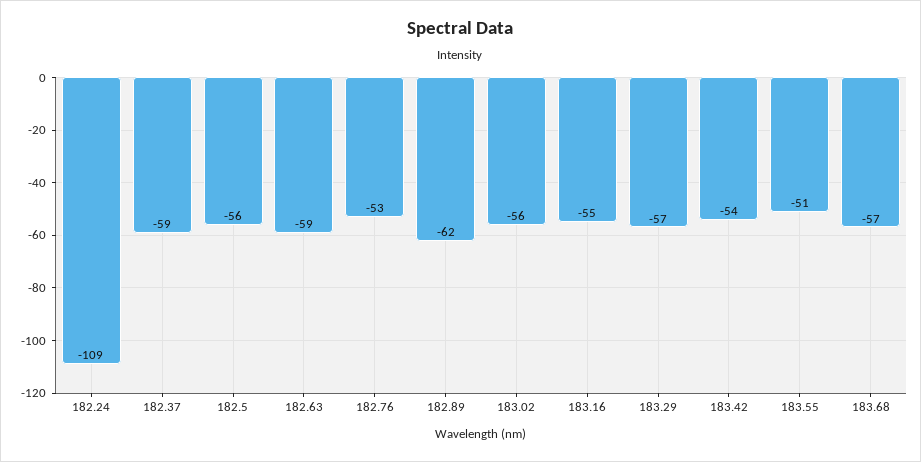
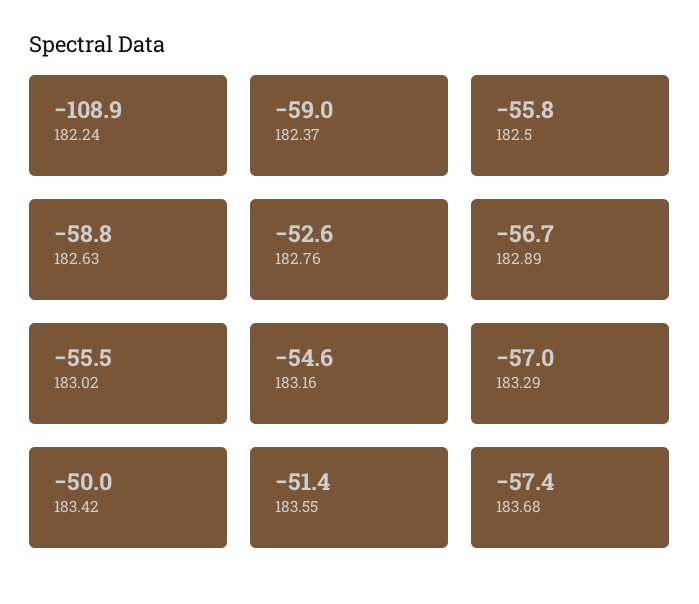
182.89: -62 -> -56.7
183.42: -54 -> -50

